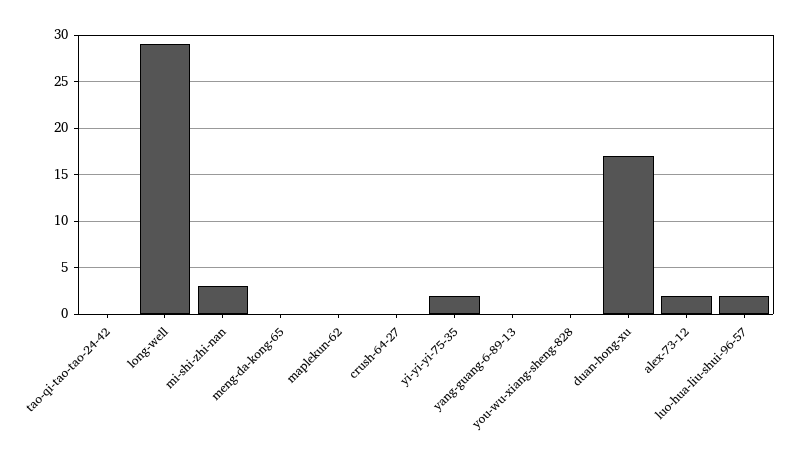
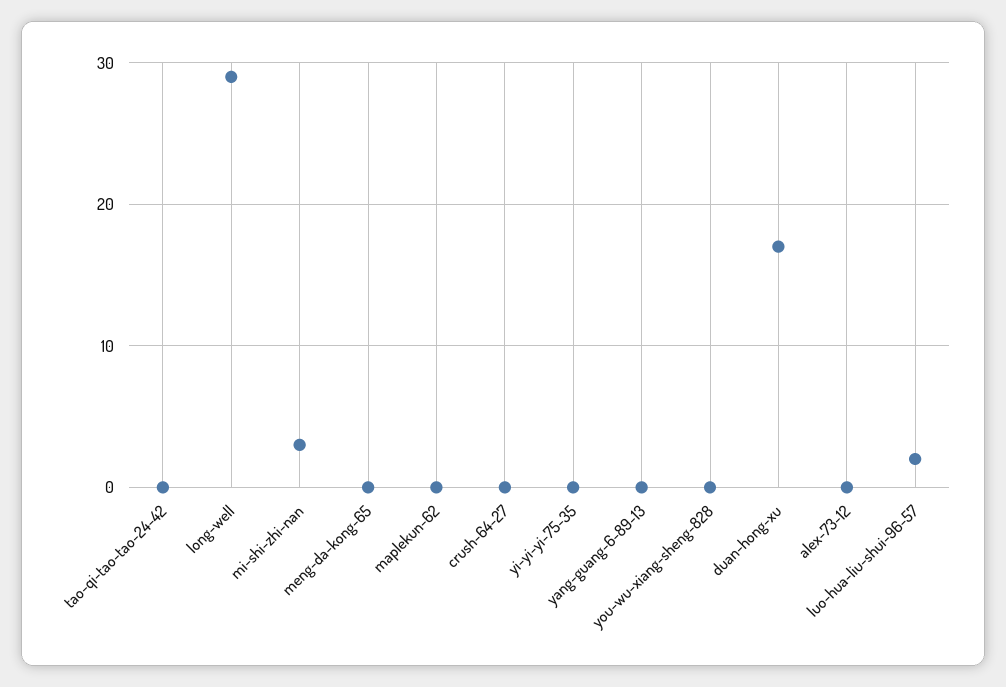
yi-yi-yi-75-35: 2 -> 0
alex-73-12: 2 -> 0

